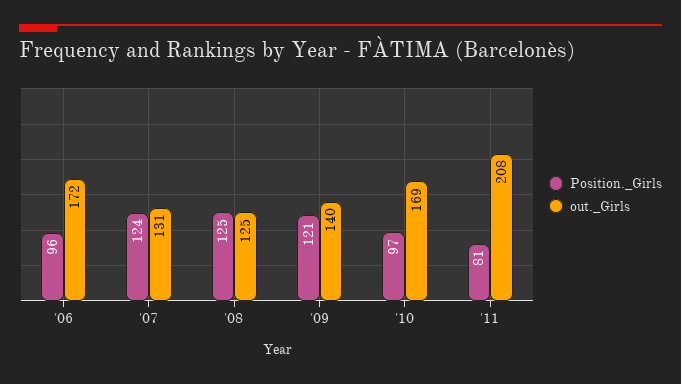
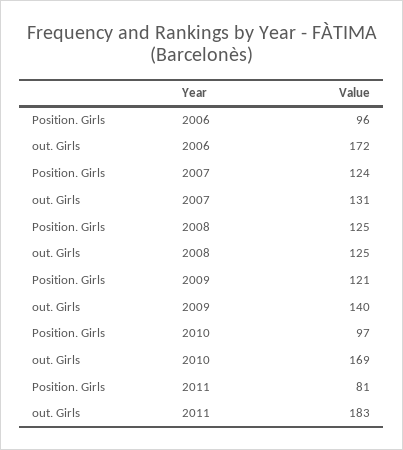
out._Girls, '11: 208 -> 183

